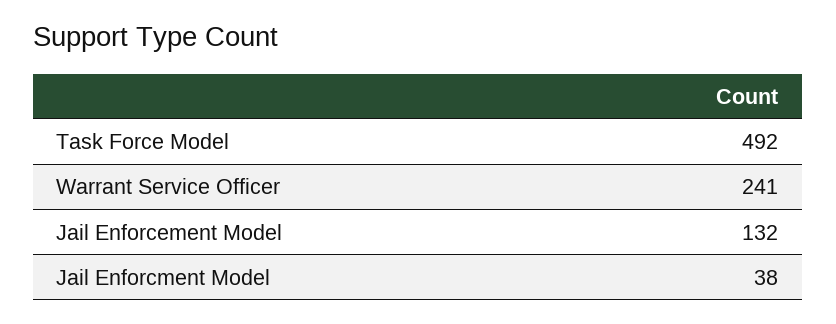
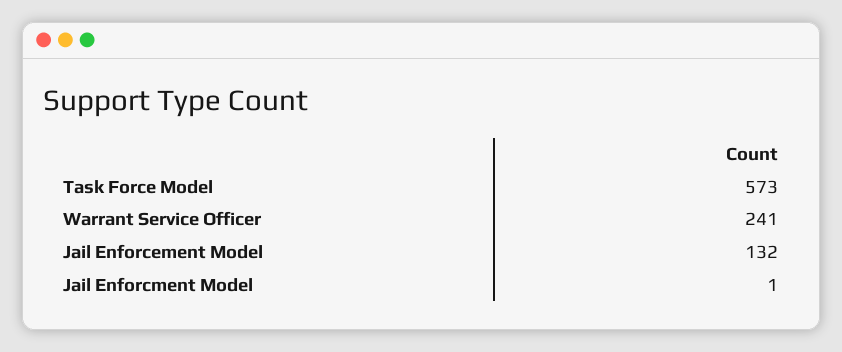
Task Force Model: 492 -> 573
Jail Enforcment Model: 38 -> 1

